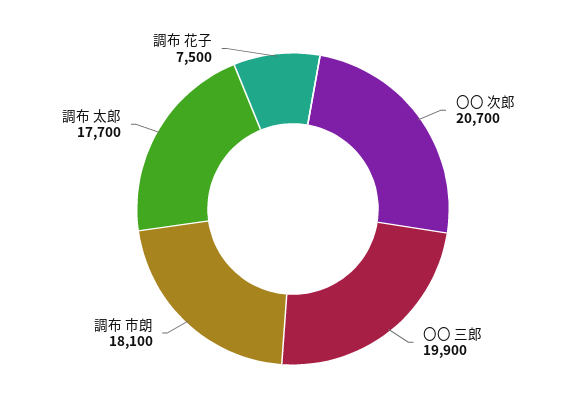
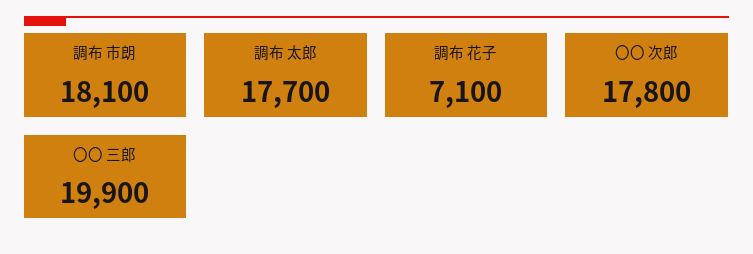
〇〇 次郎: 20700 -> 17800
調布 花子: 7500 -> 7100

